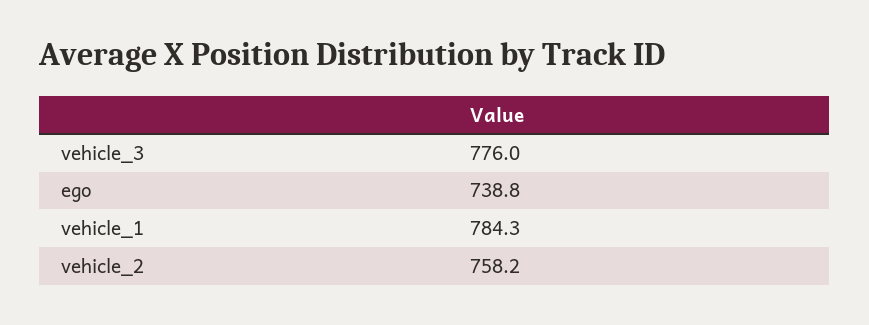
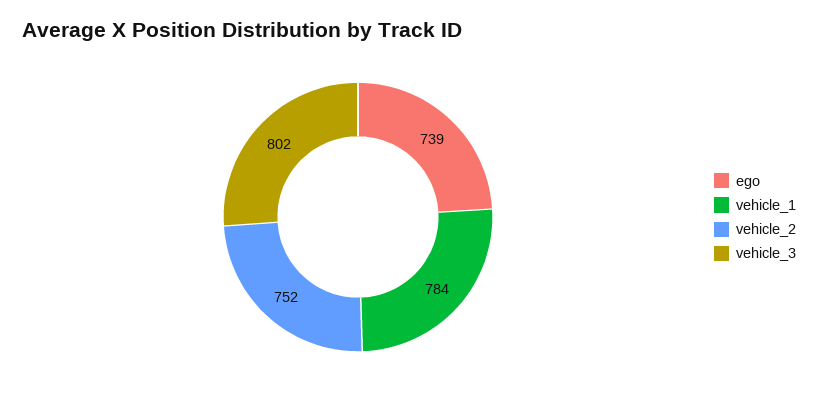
vehicle_3: 776 -> 802
vehicle_2: 758.2 -> 752

